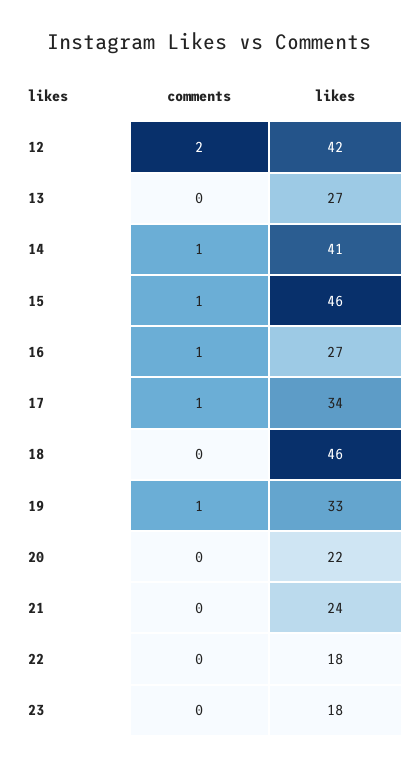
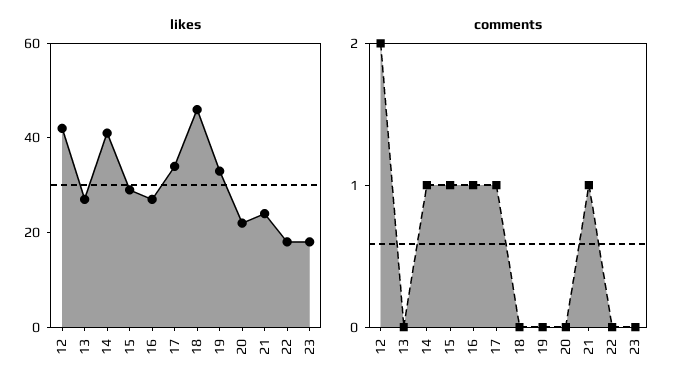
likes, 15: 46 -> 30
comments, 19: 1 -> 0
comments, 21: 0 -> 1

